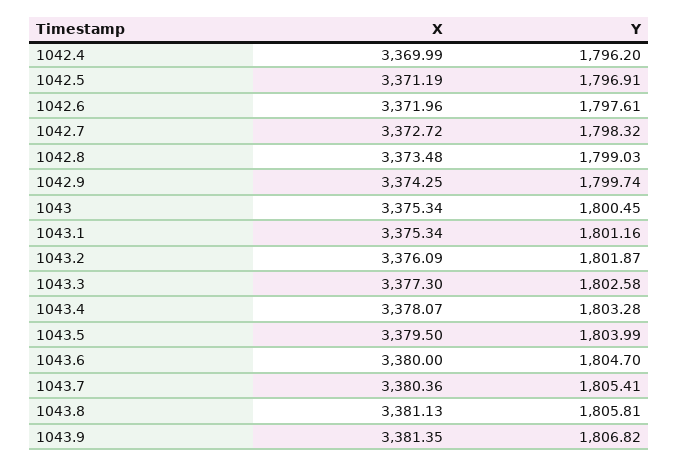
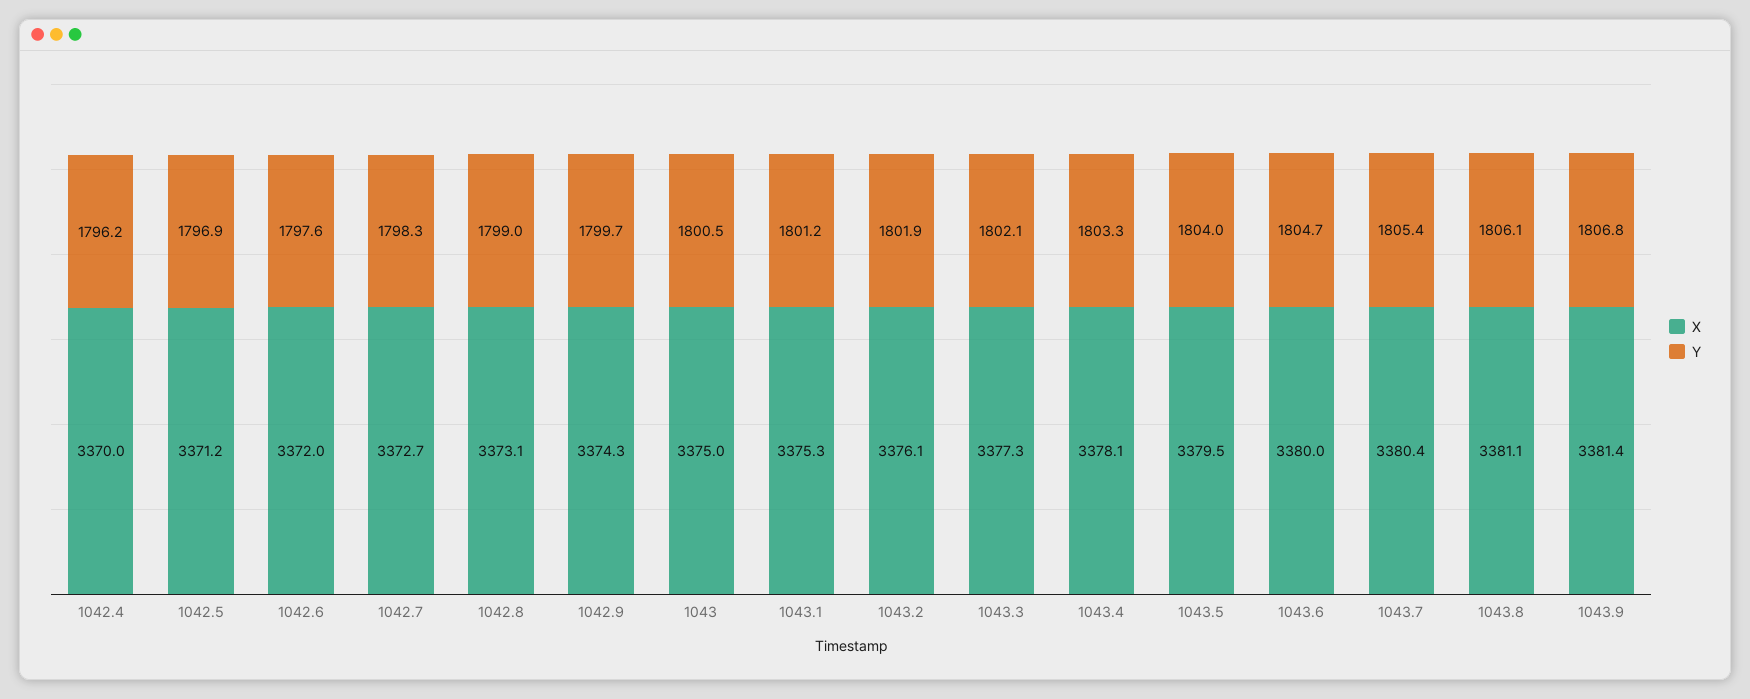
X, 1042.8: 3373.48 -> 3373.1
X, 1043: 3375.34 -> 3375
Y, 1043.3: 1802.58 -> 1802.1
Y, 1043.8: 1805.81 -> 1806.1

